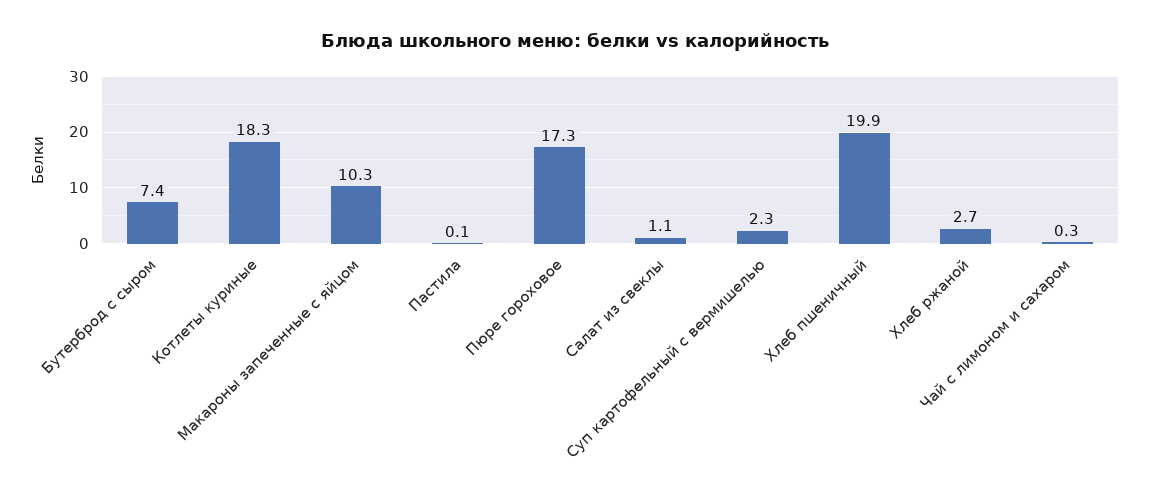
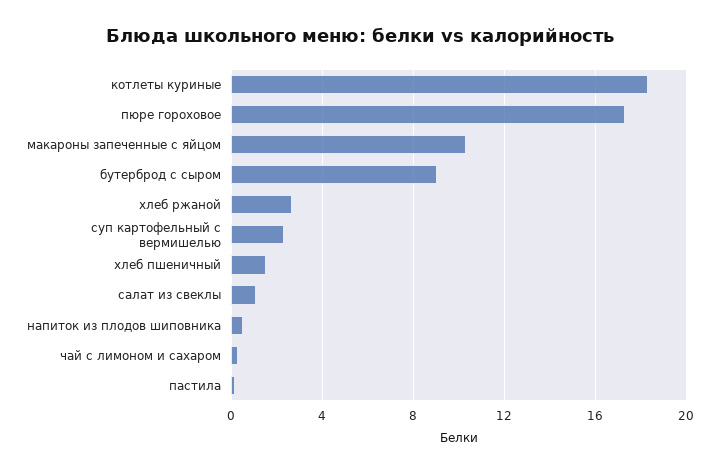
Бутерброд с сыром: 7.4 -> 9
Хлеб пшеничный: 19.9 -> 1.5
напиток из плодов шиповника: none -> 0.5

